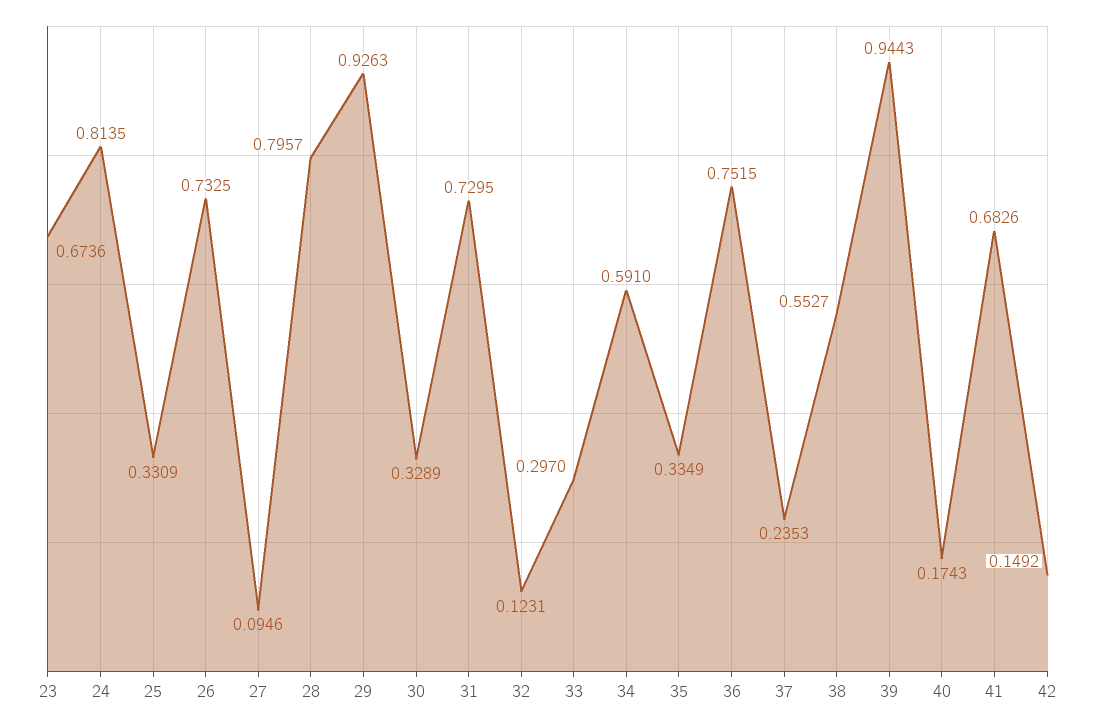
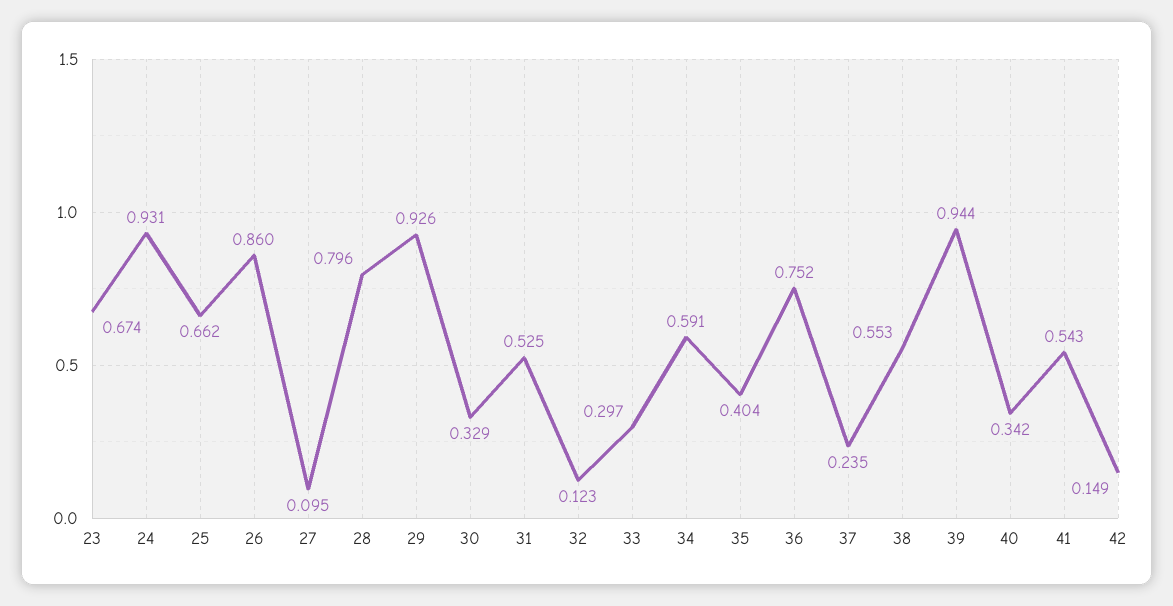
24: 0.8135 -> 0.931
25: 0.3309 -> 0.662
26: 0.7325 -> 0.86
31: 0.7295 -> 0.525
35: 0.3349 -> 0.404
40: 0.1743 -> 0.342
41: 0.6826 -> 0.543

